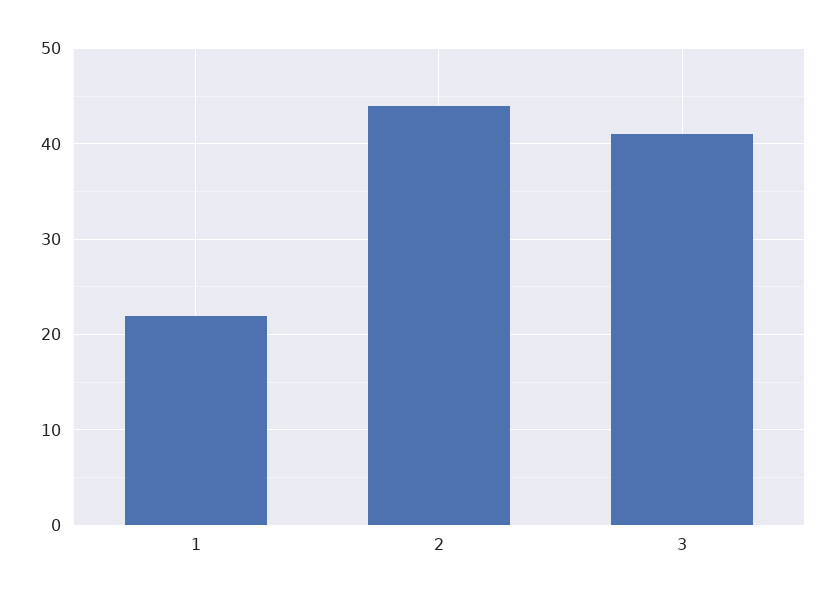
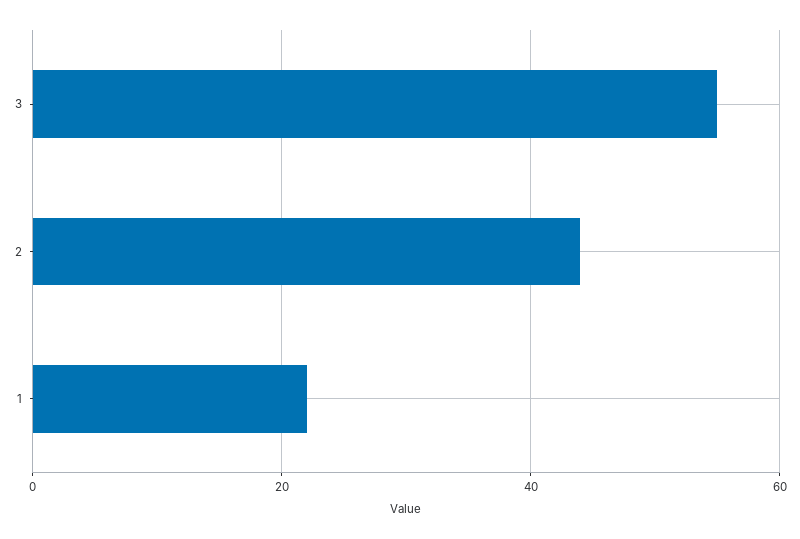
3: 41 -> 55

